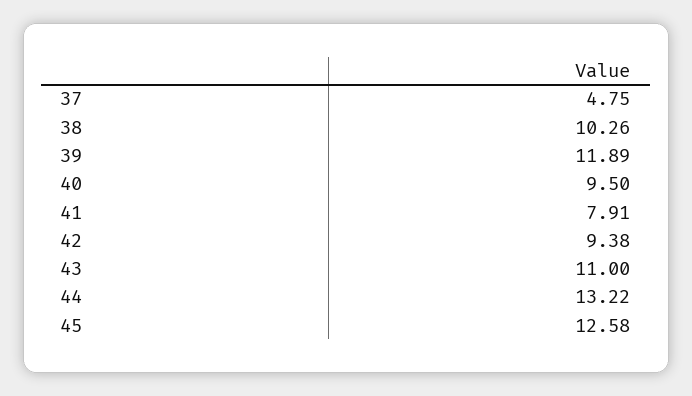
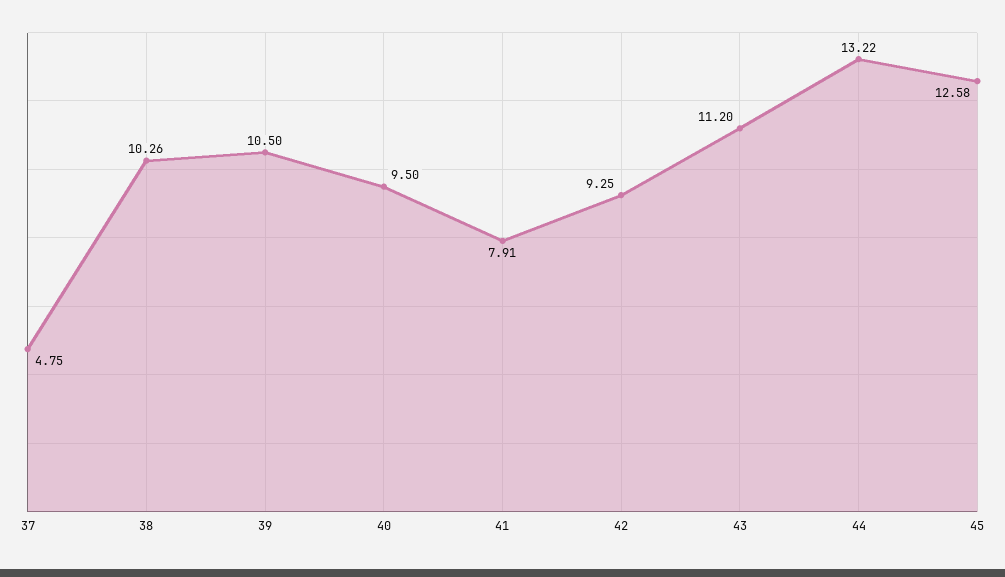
39: 11.89 -> 10.5
42: 9.38 -> 9.25
43: 11 -> 11.2

